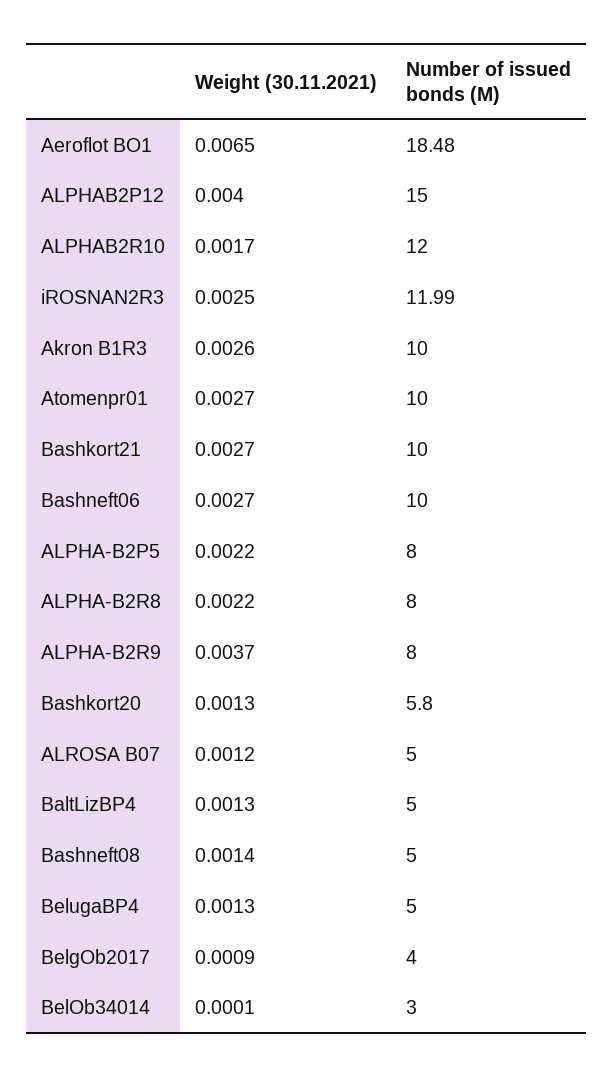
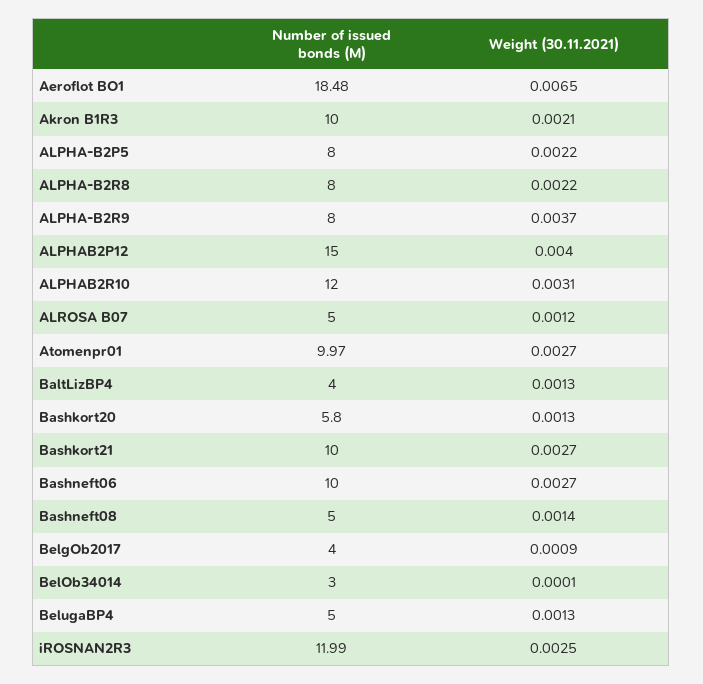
Weight (30.11.2021), ALPHAB2R10: 0.0017 -> 0.0031
Weight (30.11.2021), Akron B1R3: 0.0026 -> 0.0021
Number of issued bonds (M), Atomenpr01: 10 -> 9.97
Number of issued bonds (M), BaltLizBP4: 5 -> 4

